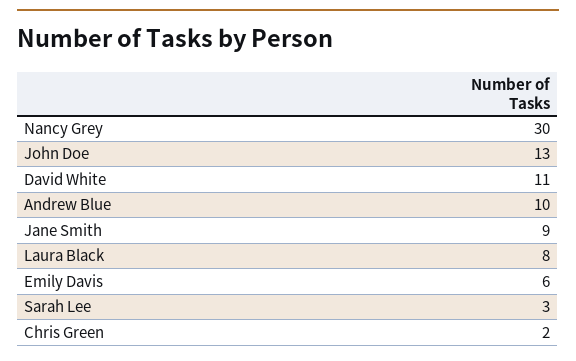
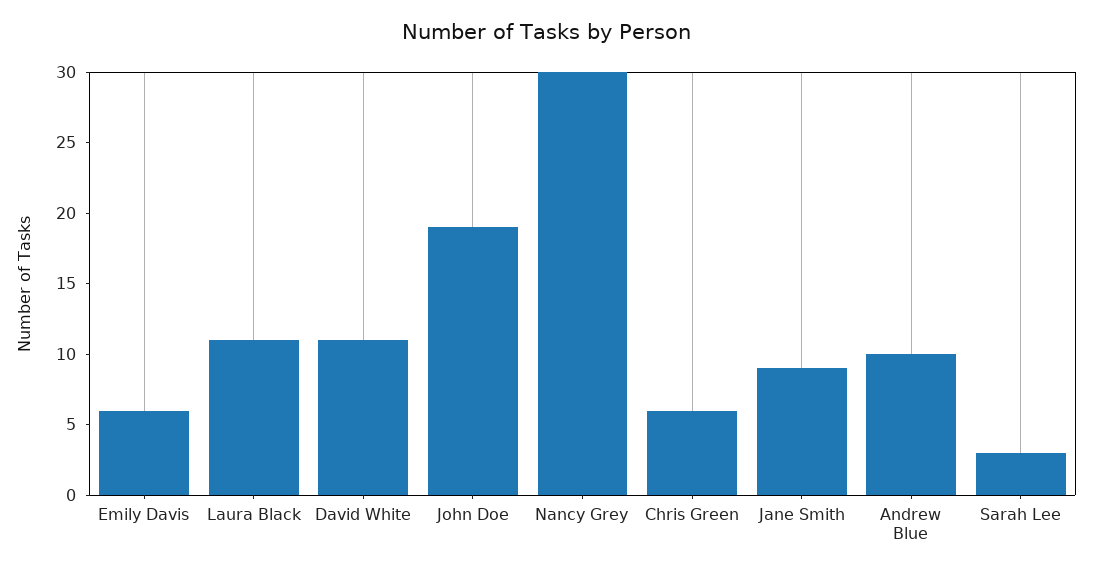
John Doe: 13 -> 19
Laura Black: 8 -> 11
Chris Green: 2 -> 6

